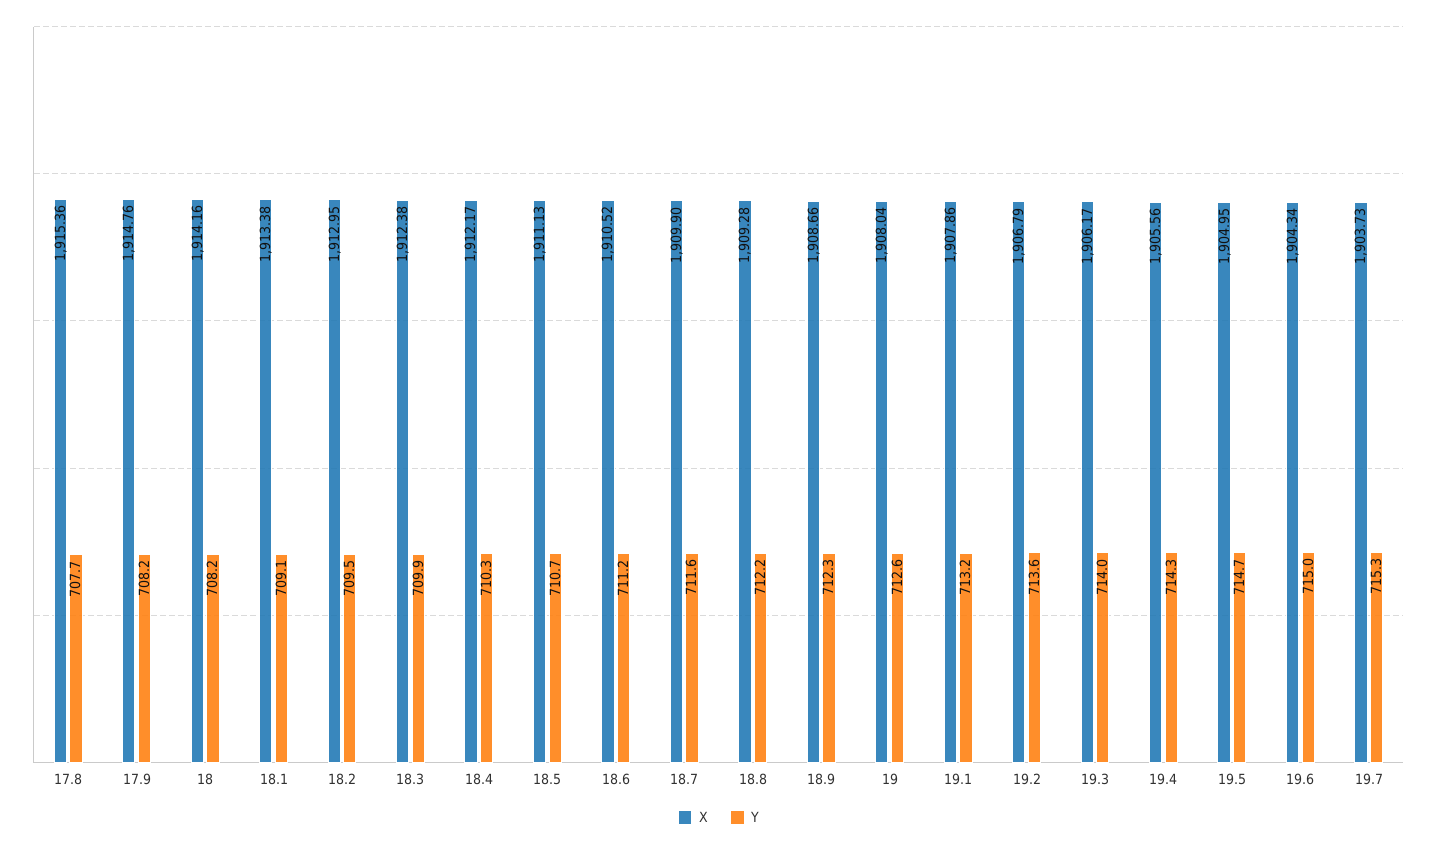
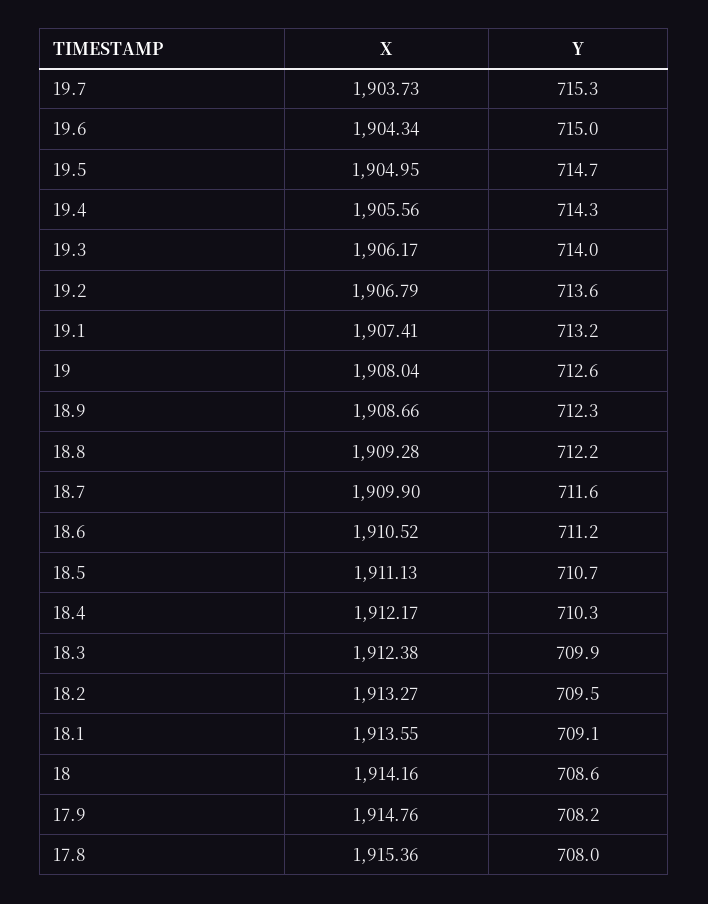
Y, 17.8: 707.7 -> 708
Y, 18: 708.2 -> 708.6
X, 18.1: 1913.38 -> 1913.55
X, 18.2: 1912.95 -> 1913.27
X, 19.1: 1907.86 -> 1907.41

